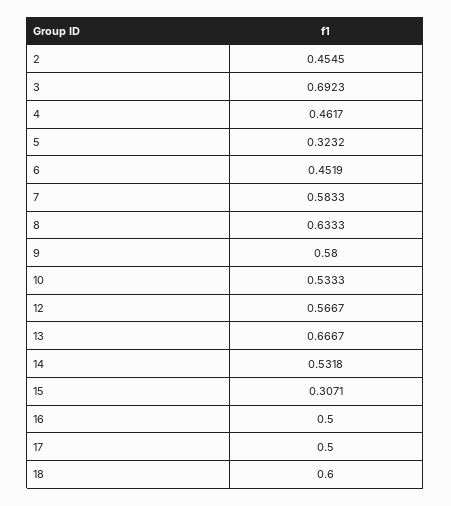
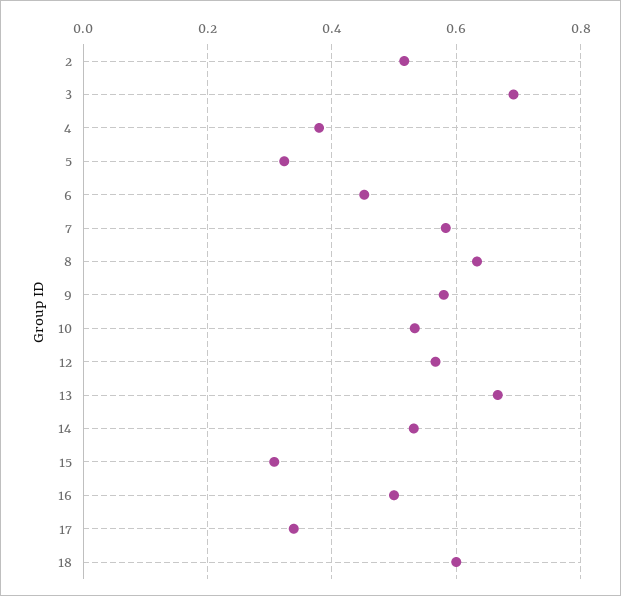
2: 0.4545 -> 0.52
4: 0.4617 -> 0.38
17: 0.5 -> 0.34

